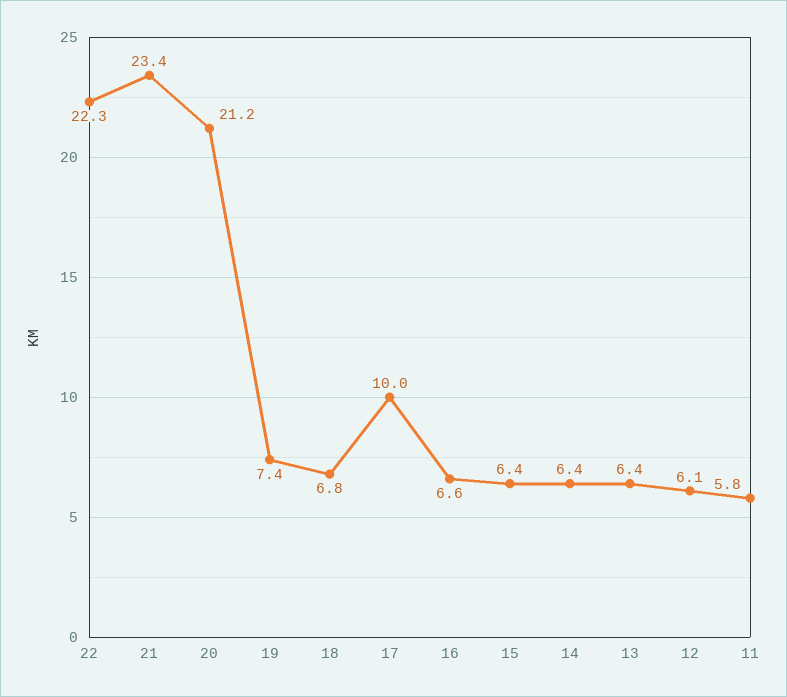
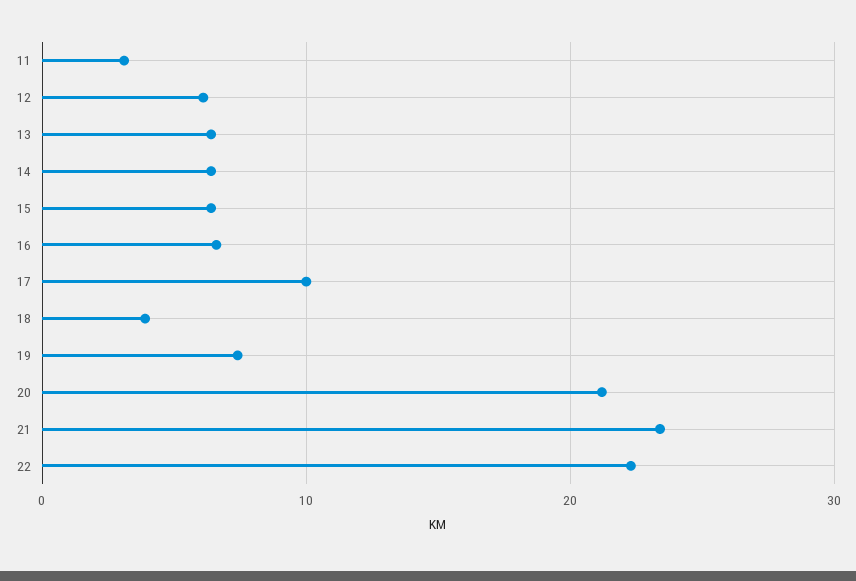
18: 6.8 -> 4
11: 5.8 -> 3

